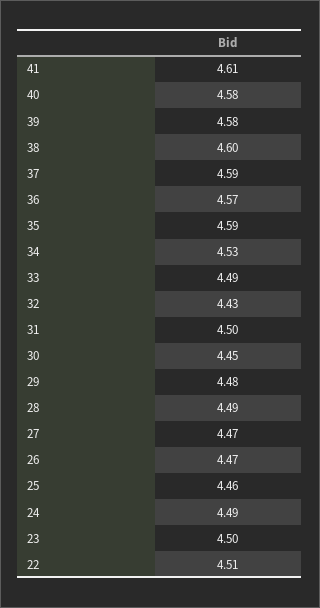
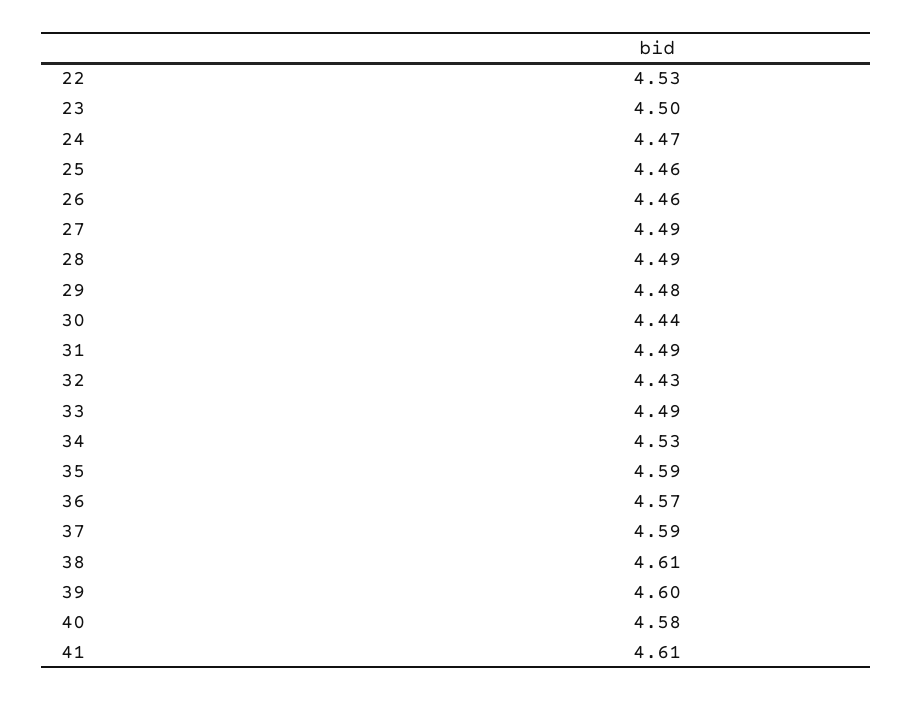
39: 4.58 -> 4.6
38: 4.6 -> 4.61
31: 4.5 -> 4.49
30: 4.45 -> 4.44
27: 4.47 -> 4.49
26: 4.47 -> 4.46
24: 4.49 -> 4.47
22: 4.51 -> 4.53

